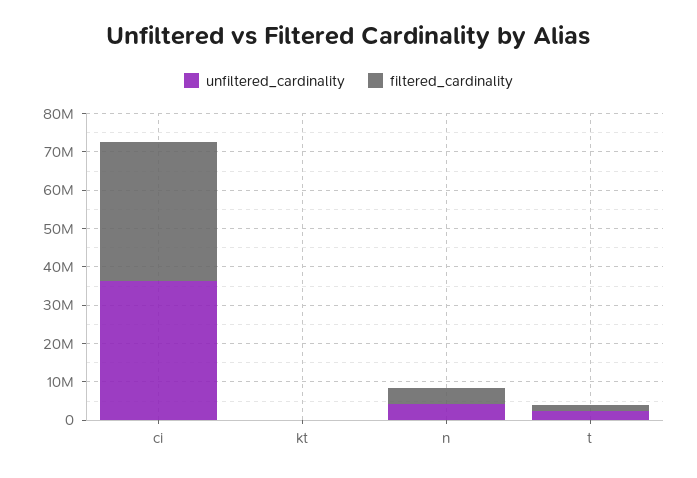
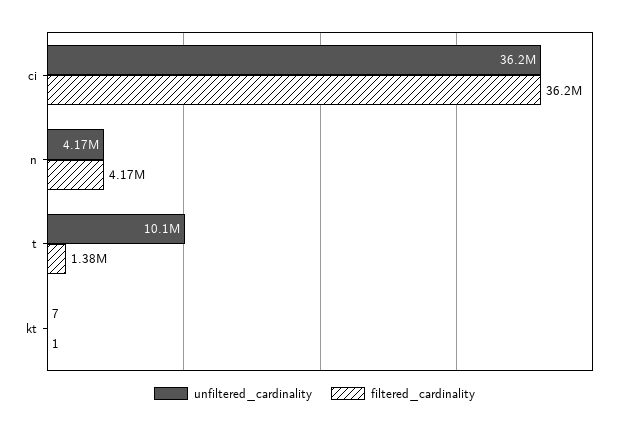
unfiltered_cardinality, t: 2500000 -> 10100000

